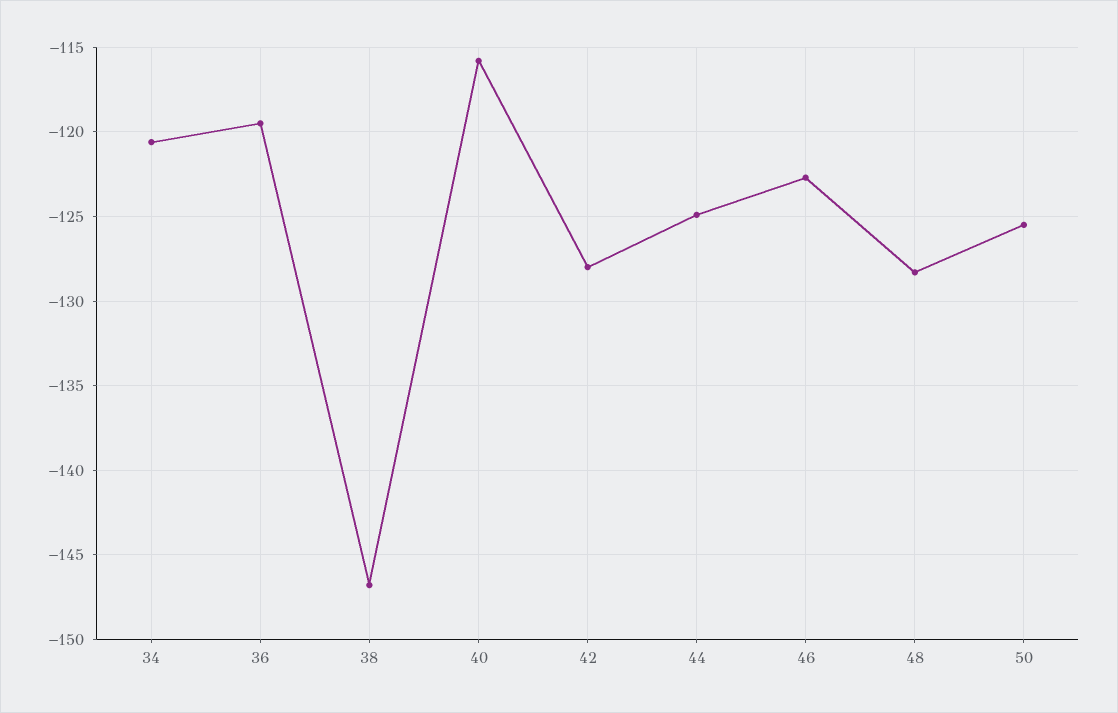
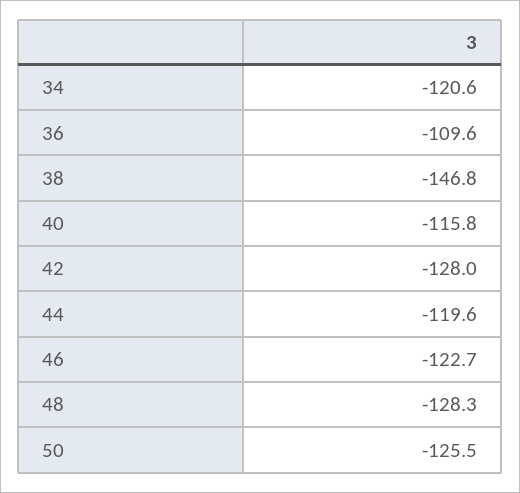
36: -119.5 -> -109.6
44: -125 -> -119.6

